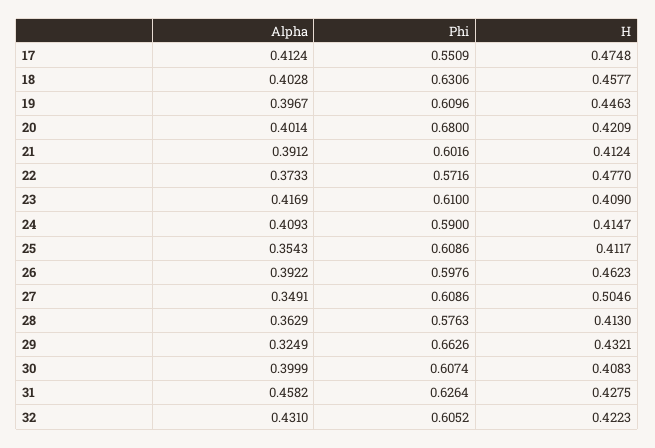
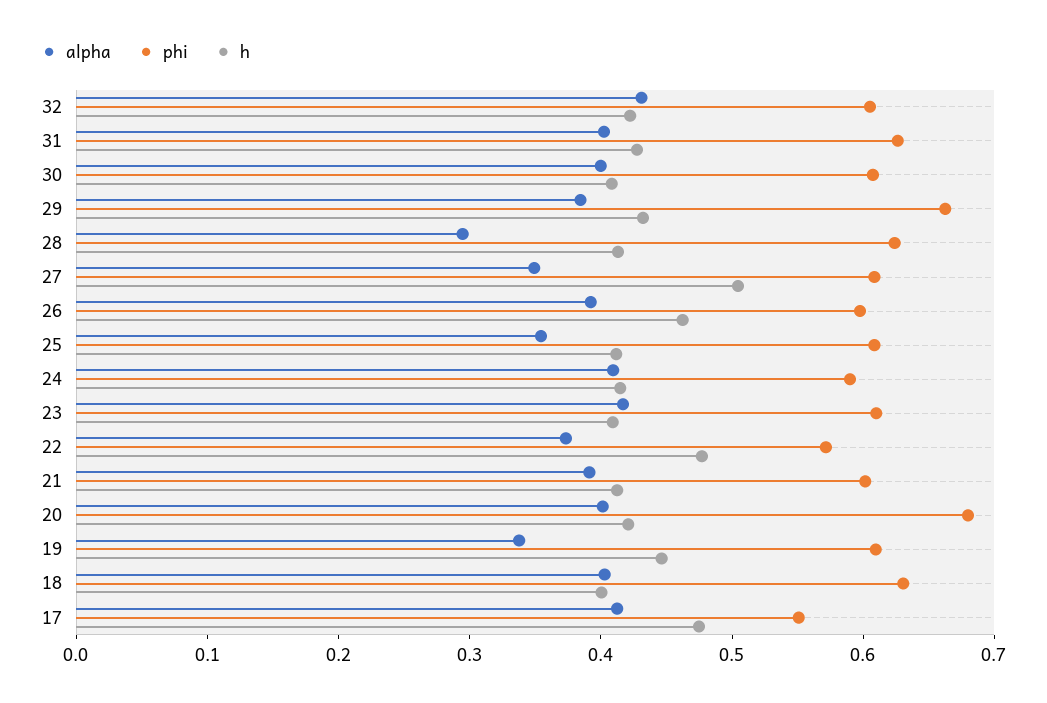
H, 18: 0.4577 -> 0.4
Alpha, 19: 0.3967 -> 0.34
Alpha, 28: 0.3629 -> 0.3
Phi, 28: 0.5763 -> 0.62
Alpha, 29: 0.3249 -> 0.38
Alpha, 31: 0.4582 -> 0.4

